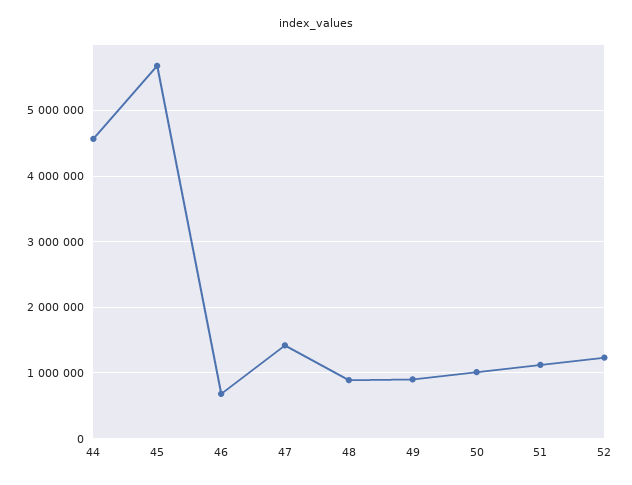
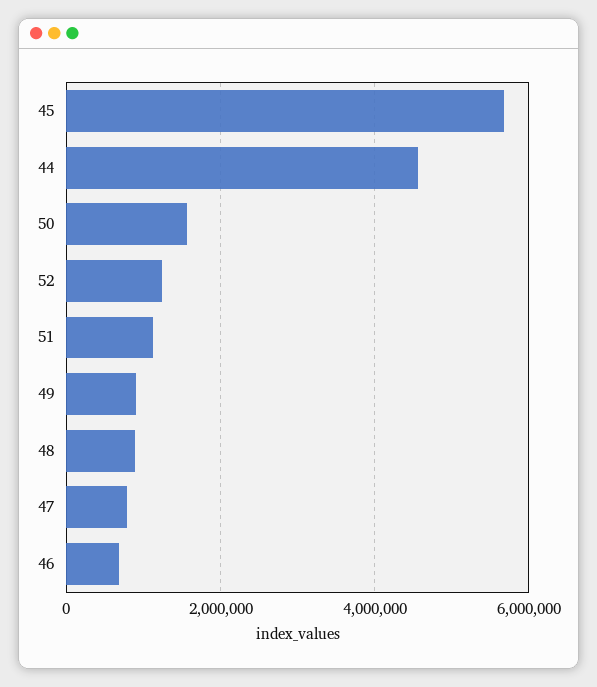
47: 1400000 -> 800000
50: 1000000 -> 1600000

